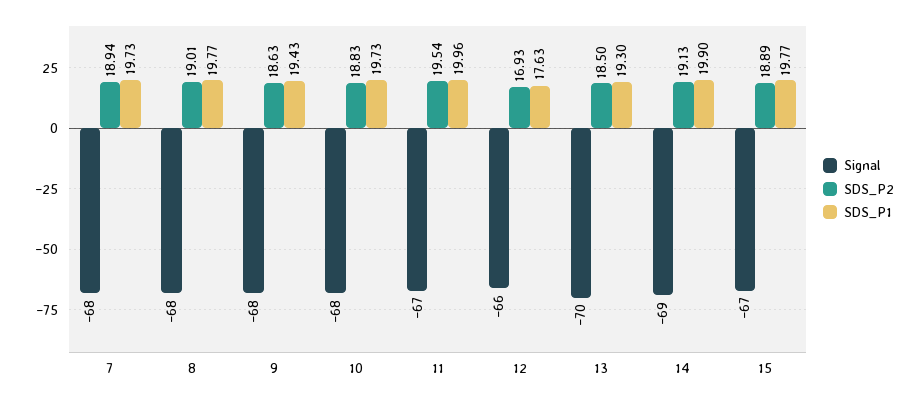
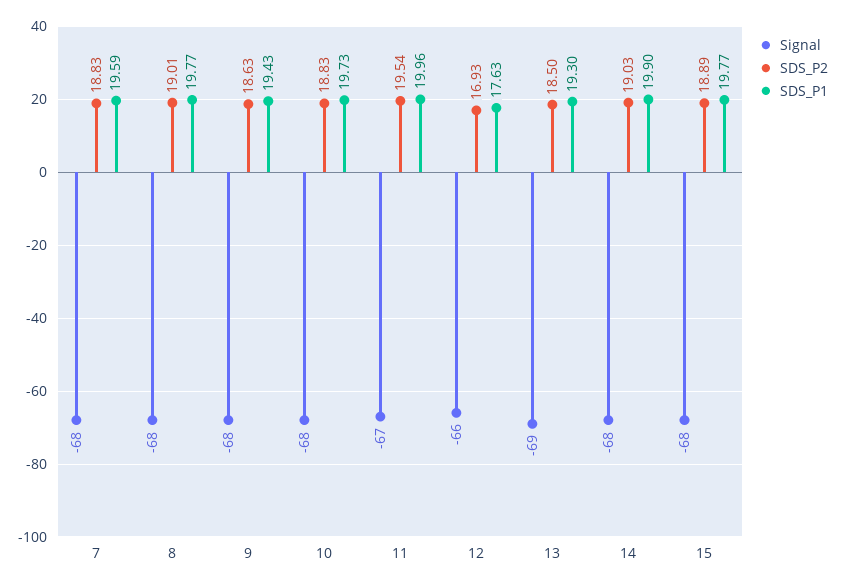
SDS_P2, 7: 18.94 -> 18.83
SDS_P1, 7: 19.73 -> 19.59
Signal, 13: -70 -> -69
Signal, 14: -69 -> -68
SDS_P2, 14: 19.13 -> 19.03
Signal, 15: -67 -> -68

